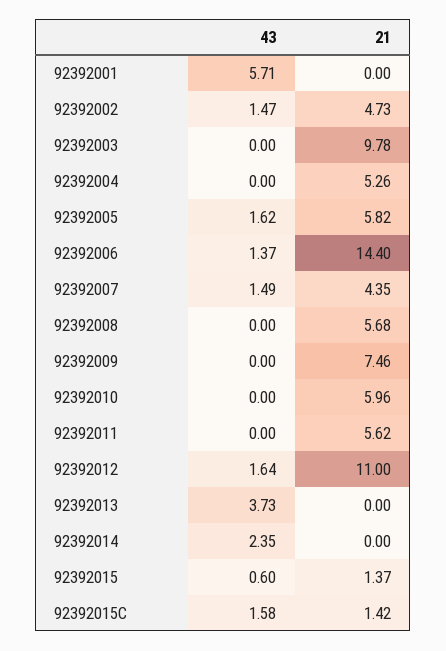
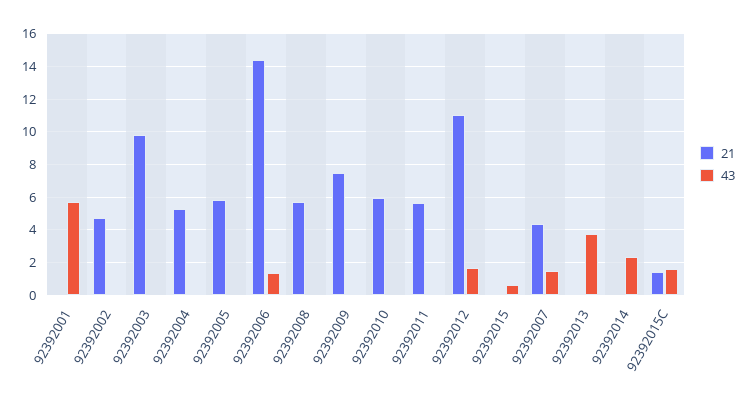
43, 92392002: 1.47 -> 0
43, 92392005: 1.62 -> 0
21, 92392015: 1.37 -> 0

